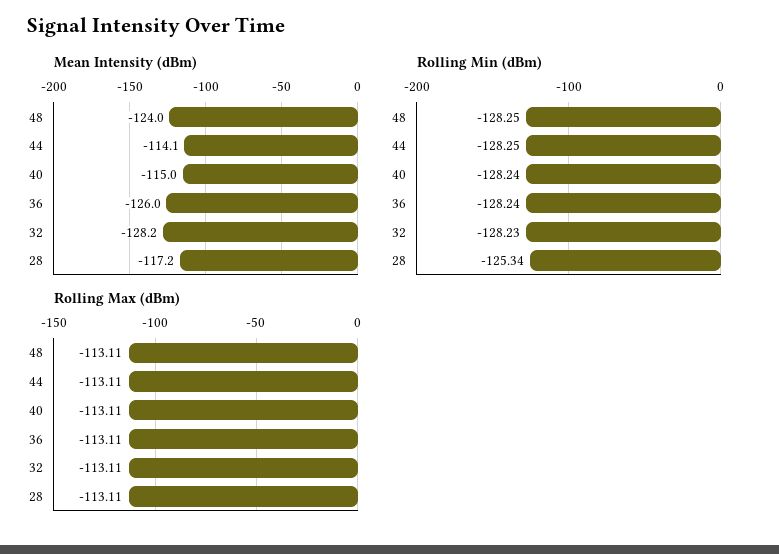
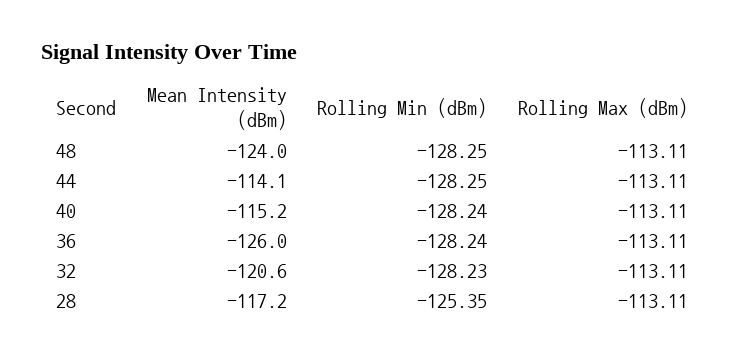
Mean Intensity (dBm), 40: -115 -> -115.2
Mean Intensity (dBm), 32: -128.2 -> -120.6
Rolling Min (dBm), 28: -125.34 -> -125.35

